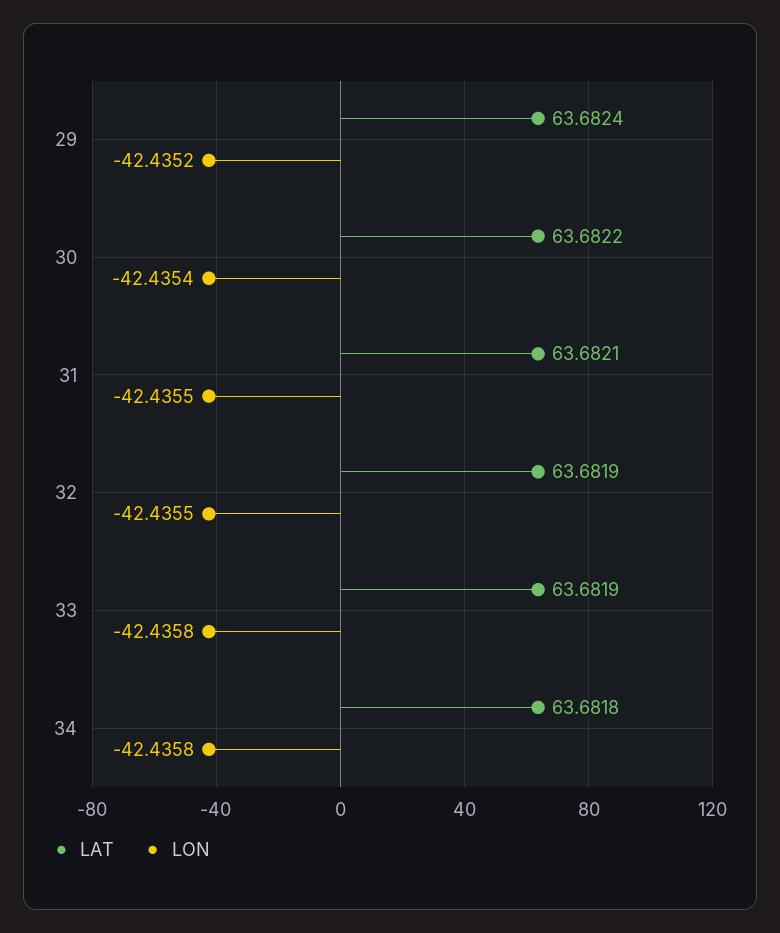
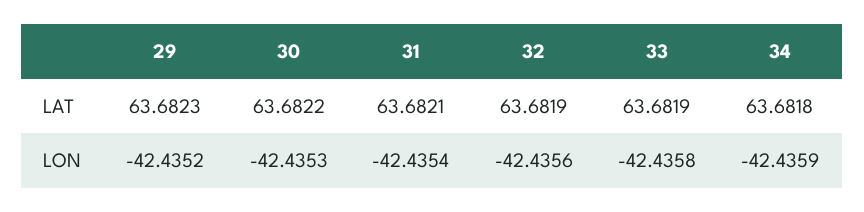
LAT, 29: 63.6824 -> 63.6823
LON, 30: -42.4354 -> -42.4353
LON, 31: -42.4355 -> -42.4354
LON, 32: -42.4355 -> -42.4356
LON, 34: -42.4358 -> -42.4359

